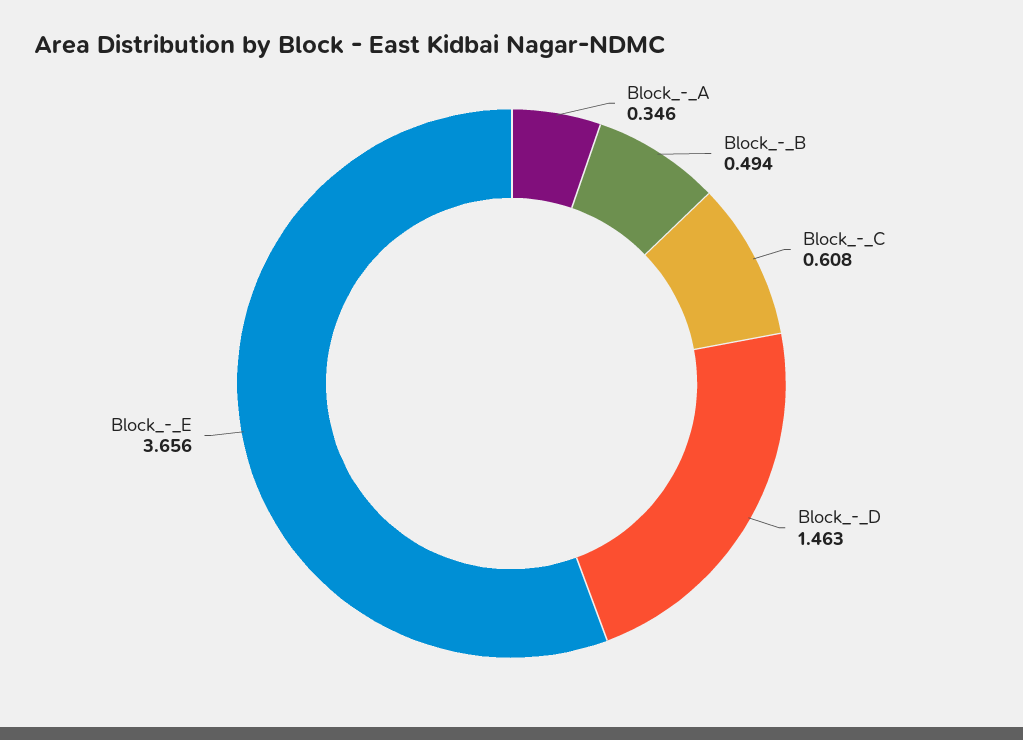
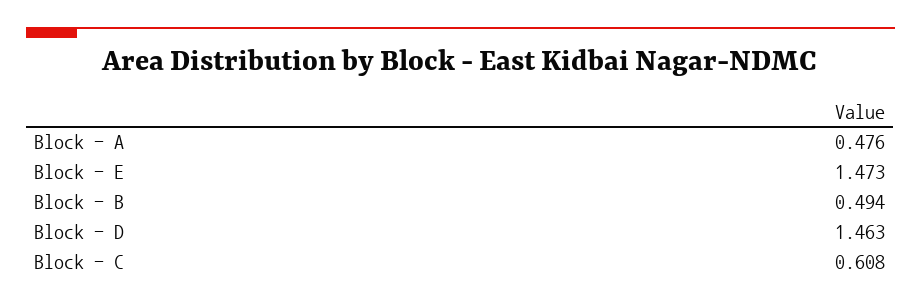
Block_-_A: 0.346 -> 0.476
Block_-_E: 3.656 -> 1.473

